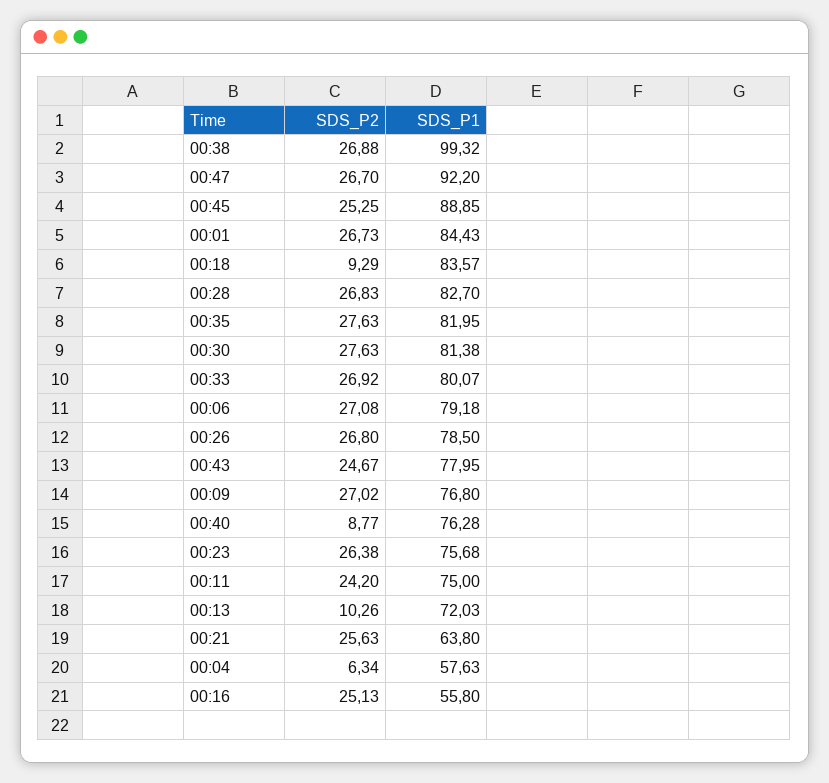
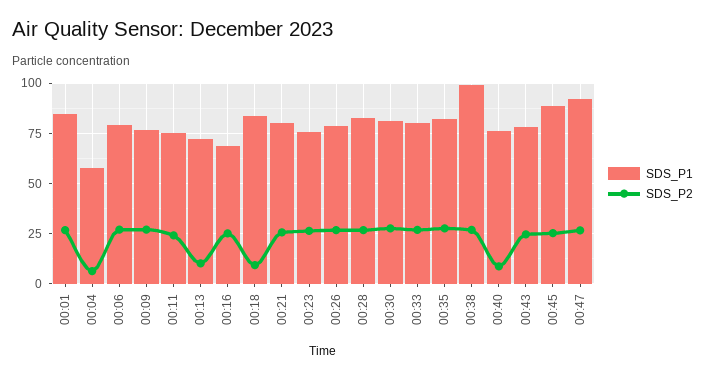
SDS_P1, 00:21: 63.8 -> 80
SDS_P1, 00:16: 55.8 -> 70

